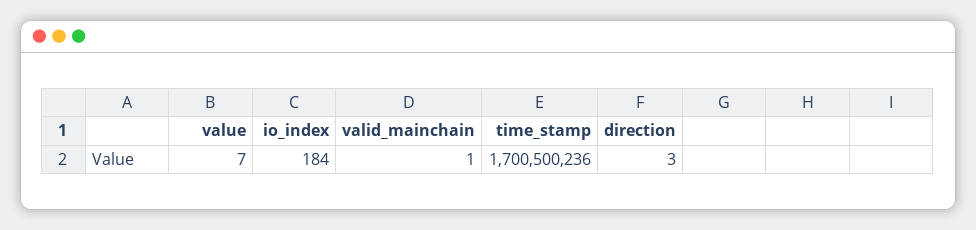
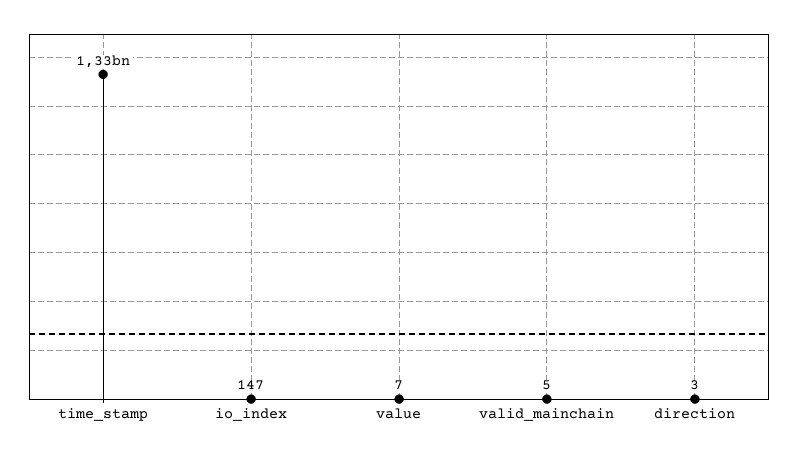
io_index: 184 -> 147
valid_mainchain: 1 -> 5
time_stamp: 1700500236 -> 1330000000

